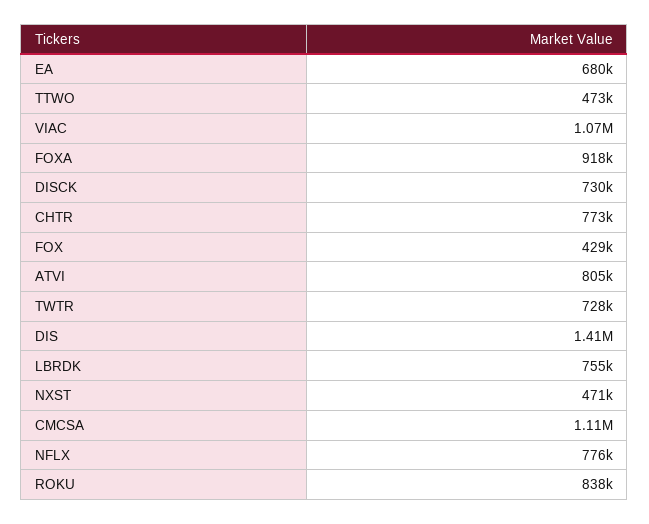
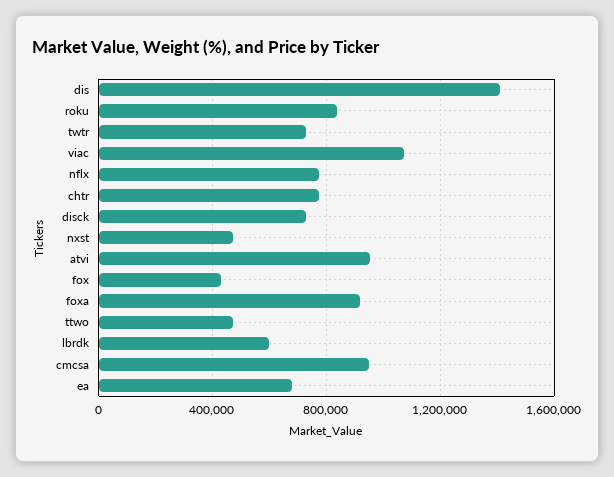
ATVI: 805000 -> 950000
LBRDK: 755000 -> 600000
CMCSA: 1110000 -> 950000

